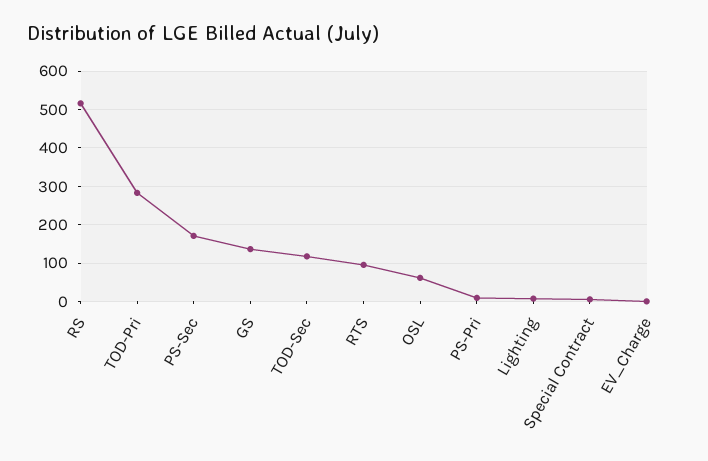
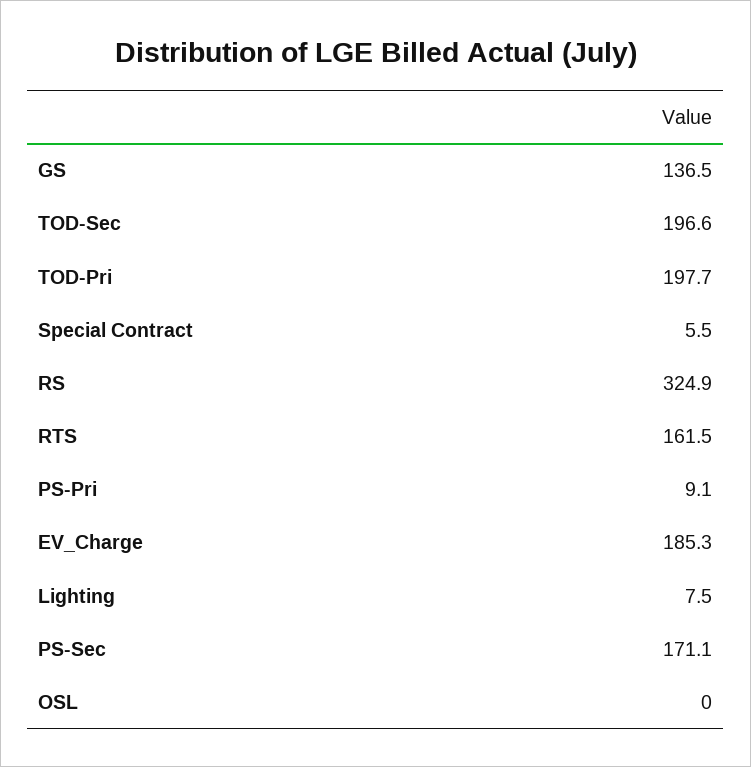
RS: 520 -> 324.9
TOD-Pri: 280 -> 197.7
TOD-Sec: 120 -> 196.6
RTS: 100 -> 161.5
OSL: 60 -> 0
EV_Charge: 0 -> 185.3

